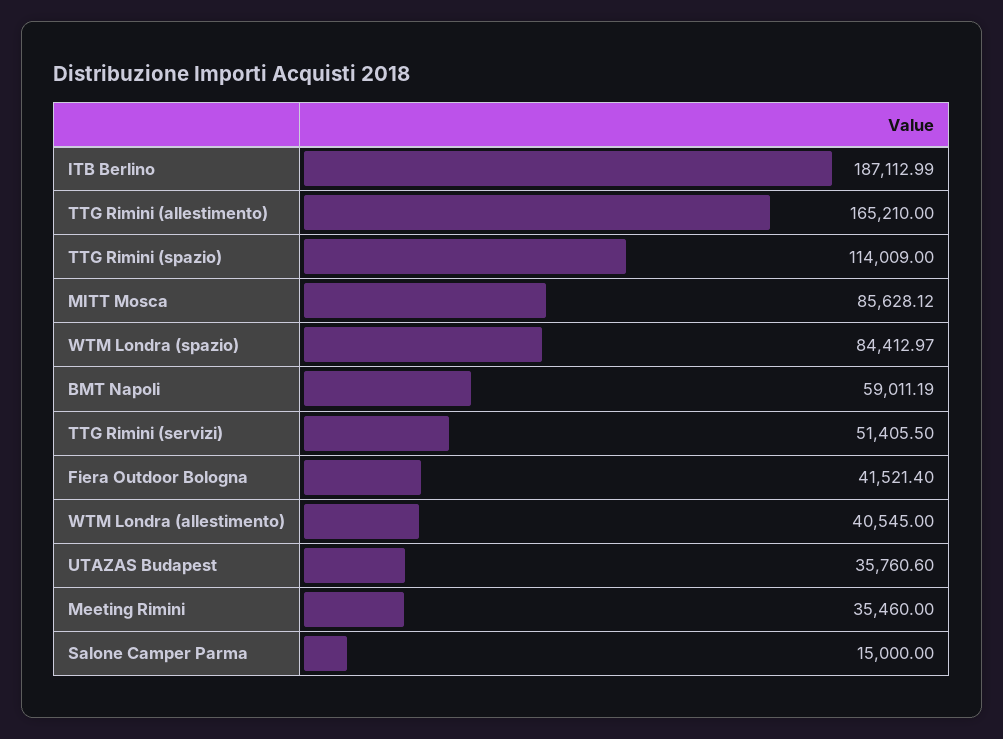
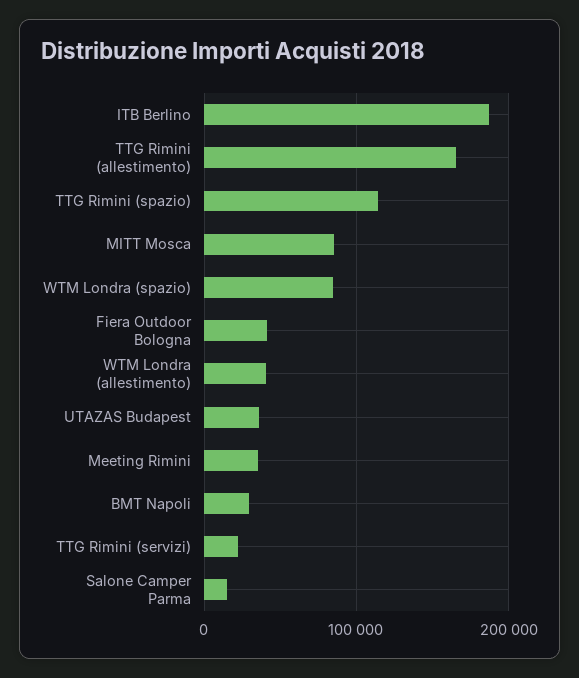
BMT Napoli: 59011.19 -> 30000
TTG Rimini (servizi): 51405.5 -> 20000

